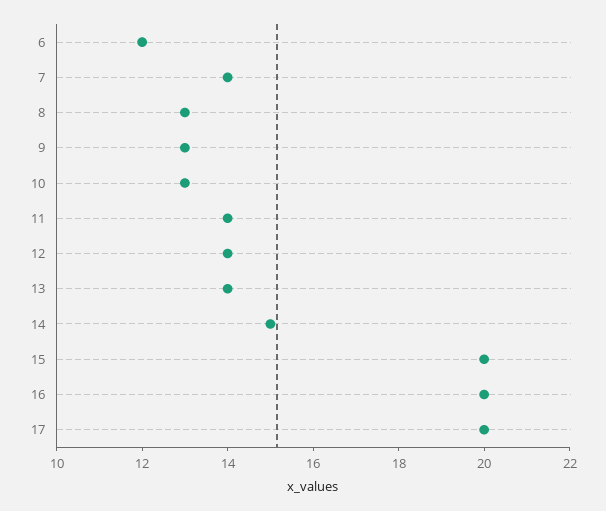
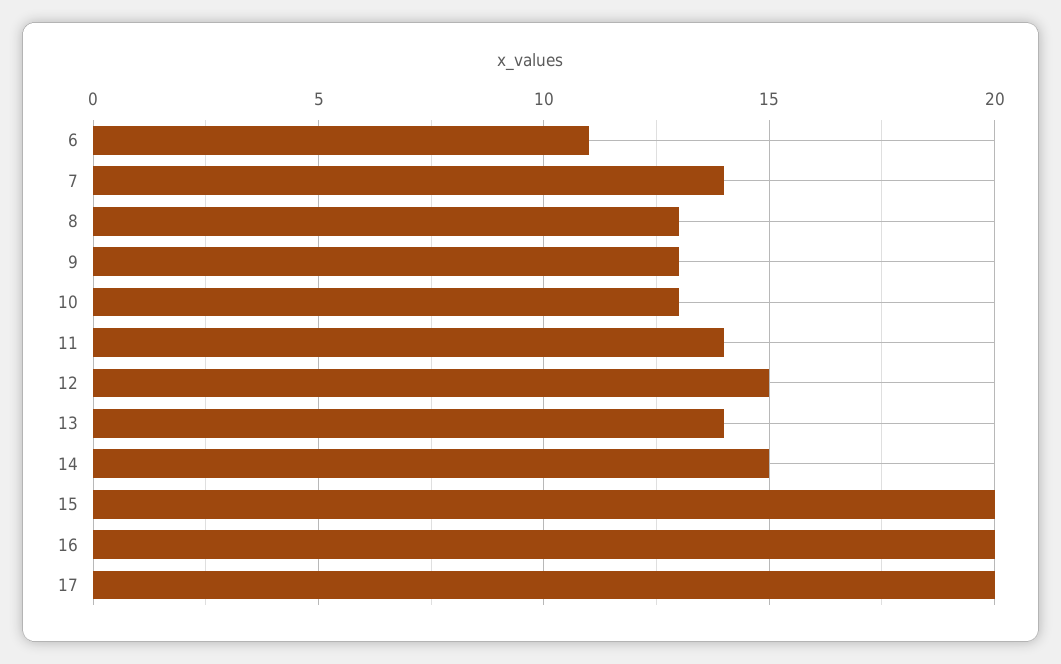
6: 12 -> 11
12: 14 -> 15

